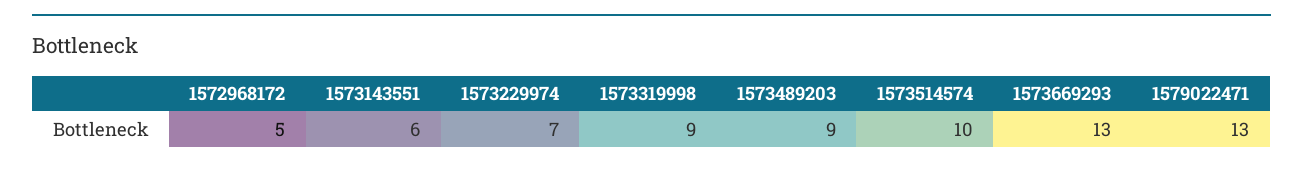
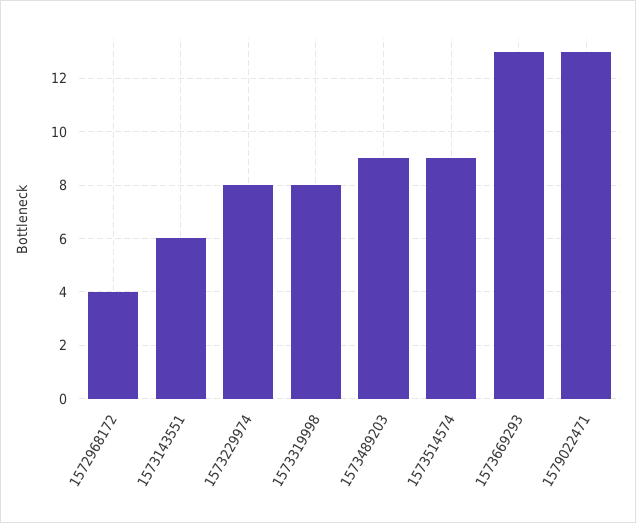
1572968172: 5 -> 4
1573229974: 7 -> 8
1573319998: 9 -> 8
1573514574: 10 -> 9

